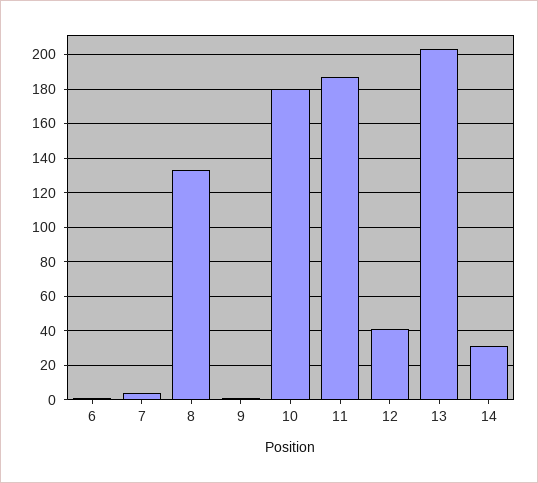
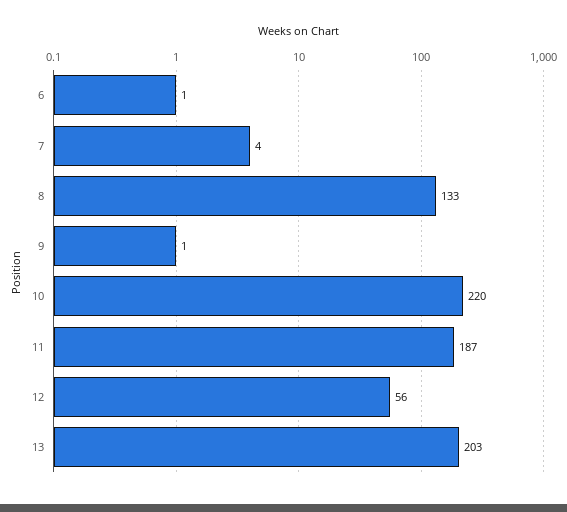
10: 180 -> 220
12: 40 -> 56
14: 30 -> none

